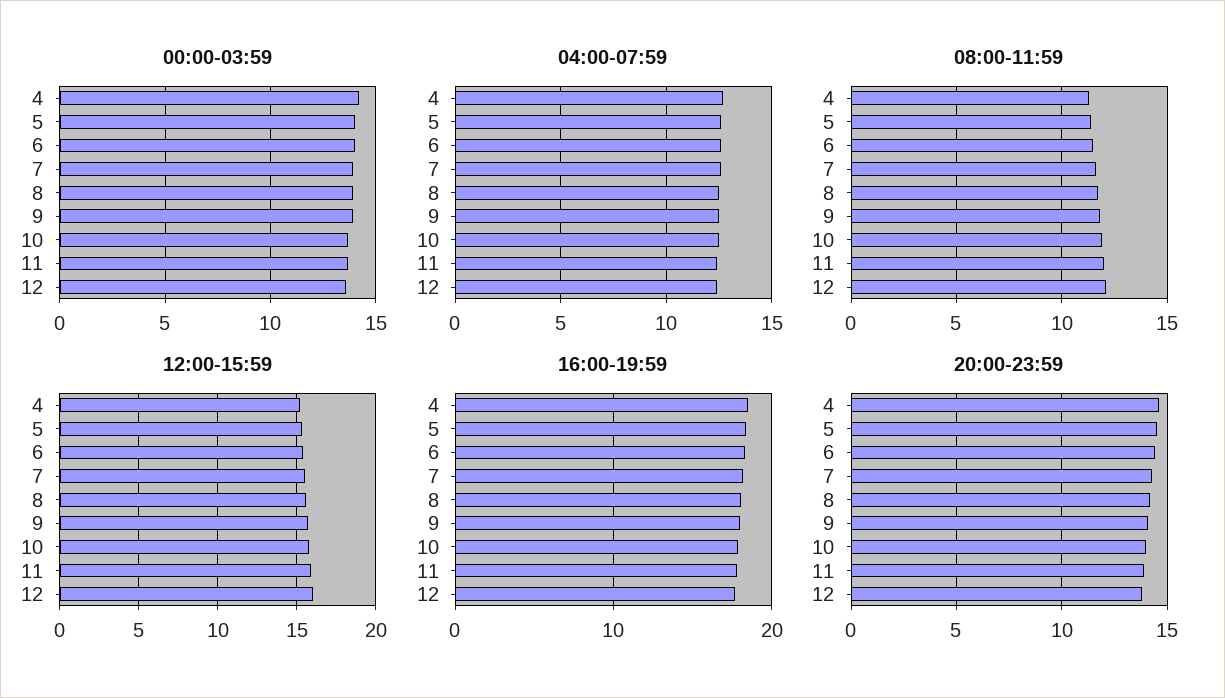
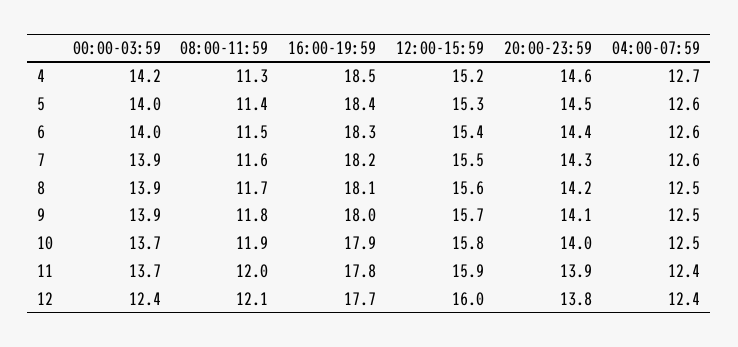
00:00-03:59, 12: 13.5 -> 12.4

